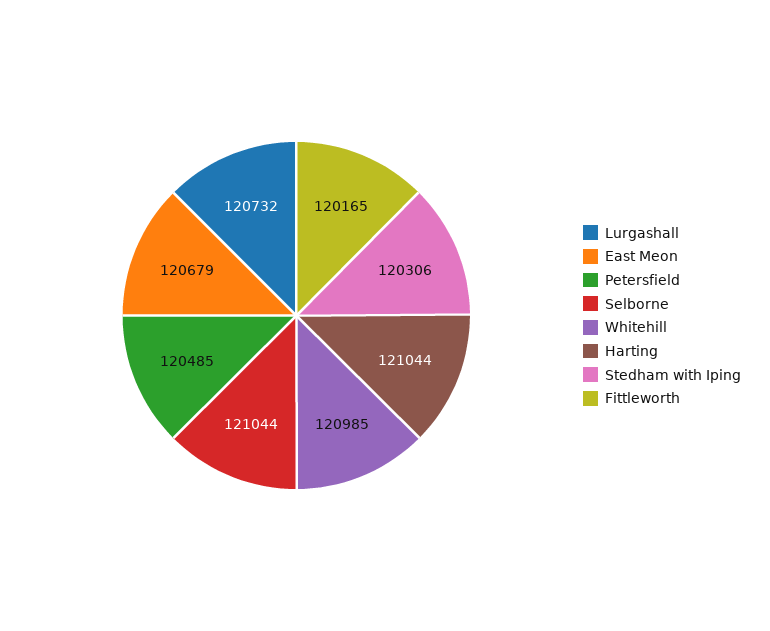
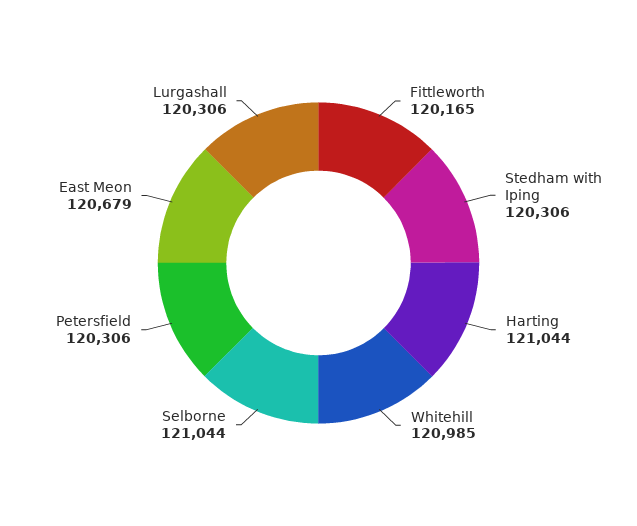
Lurgashall: 120732 -> 120306
Petersfield: 120485 -> 120306

